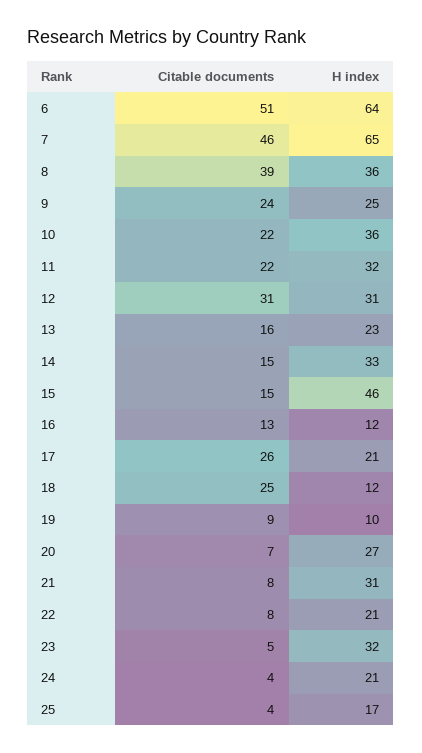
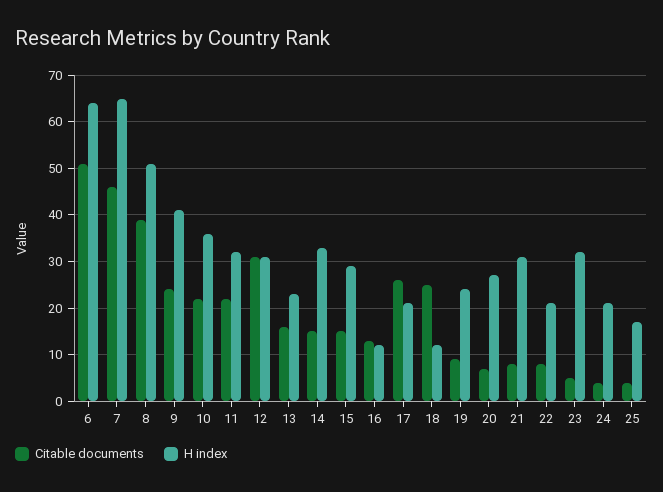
H index, 8: 36 -> 50
H index, 9: 25 -> 40
H index, 15: 46 -> 30
H index, 19: 10 -> 25

